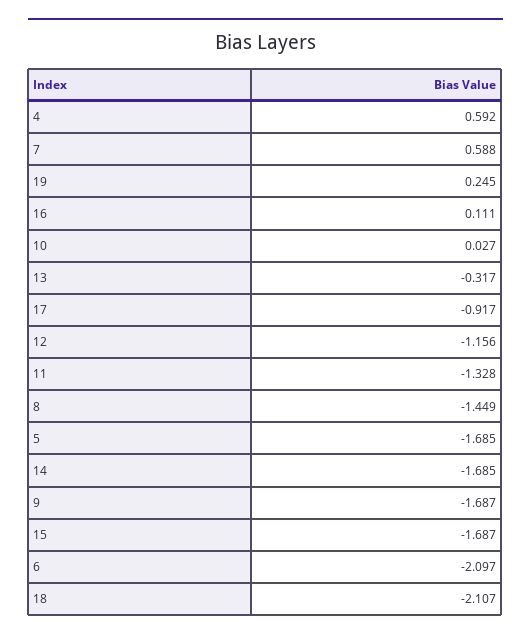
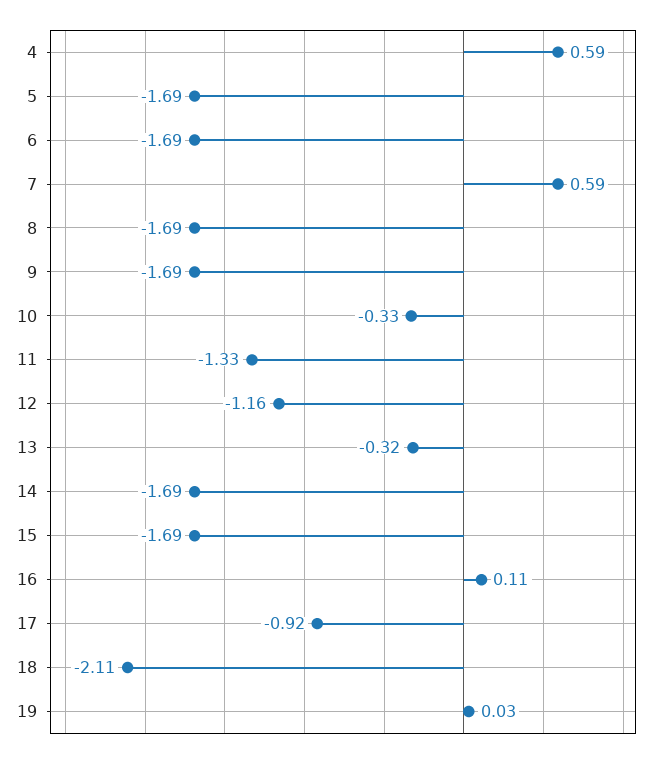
19: 0.245 -> 0.03
10: 0.027 -> -0.33
8: -1.449 -> -1.69
6: -2.097 -> -1.69

